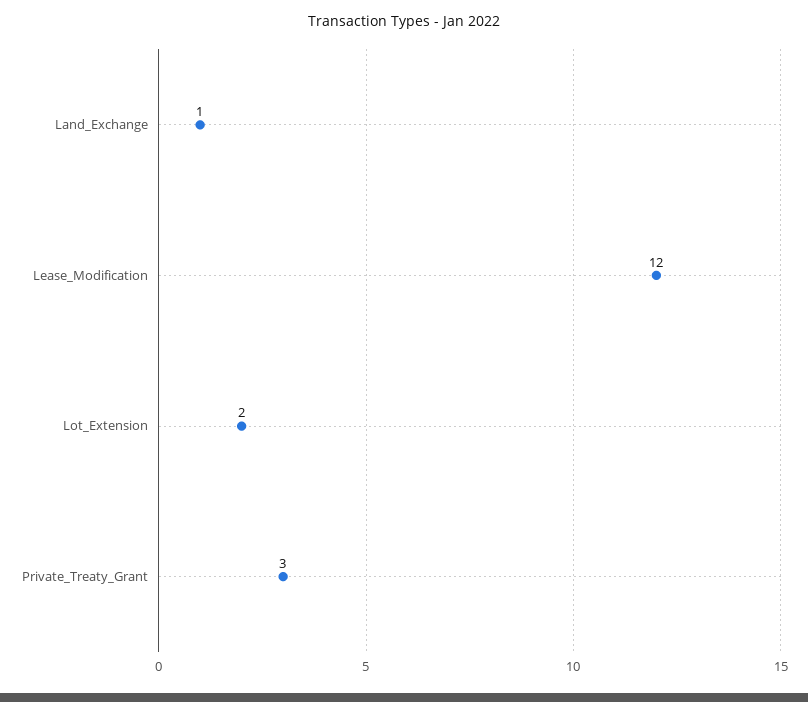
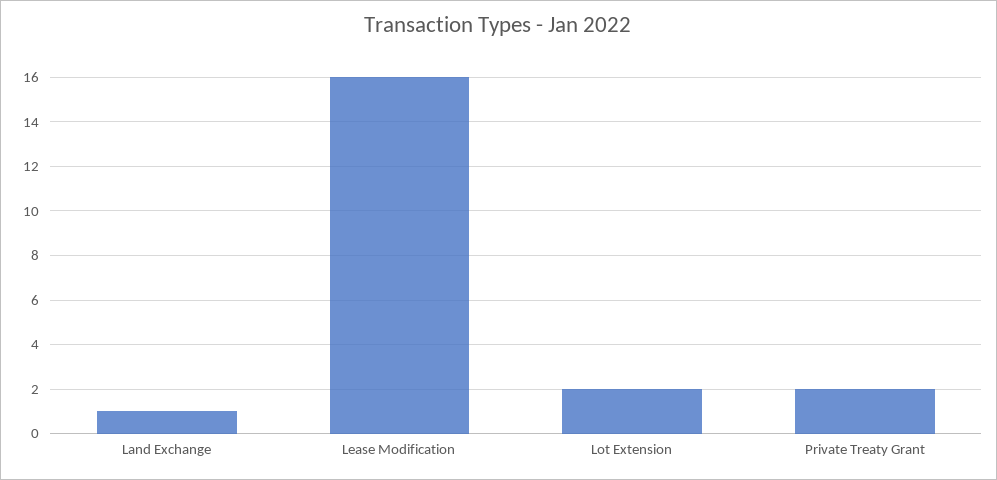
Lease_Modification: 12 -> 16
Private_Treaty_Grant: 3 -> 2

